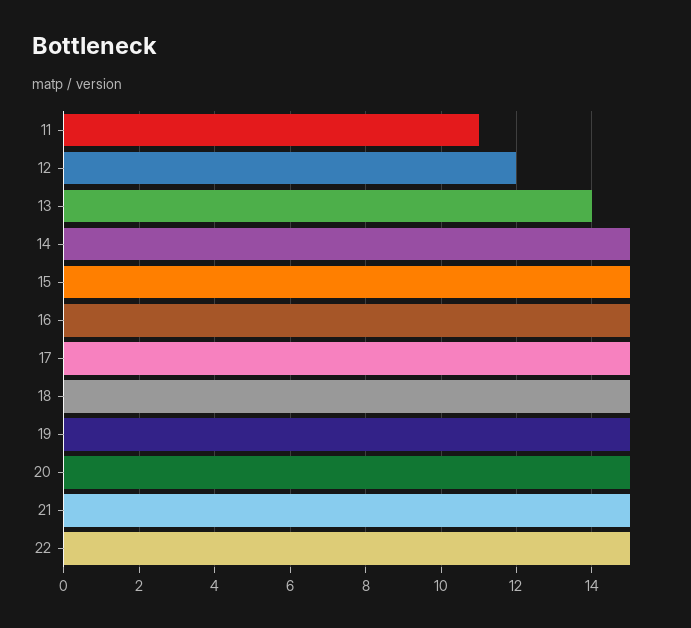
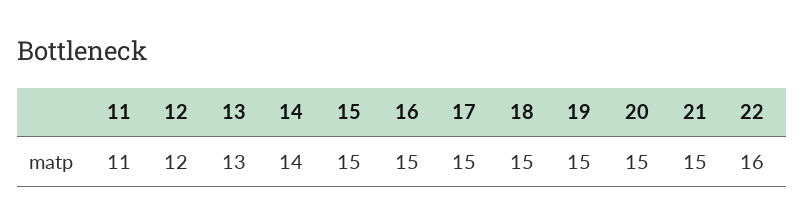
13: 14 -> 13
14: 15 -> 14
22: 15 -> 16

